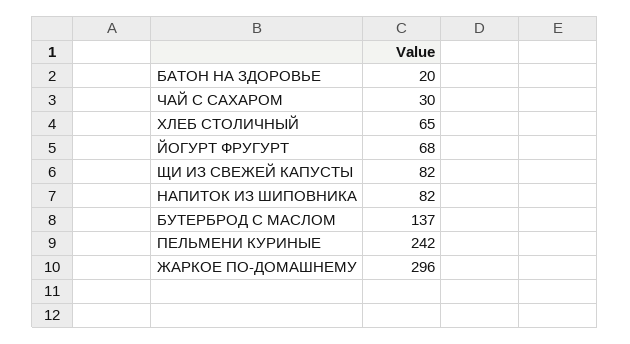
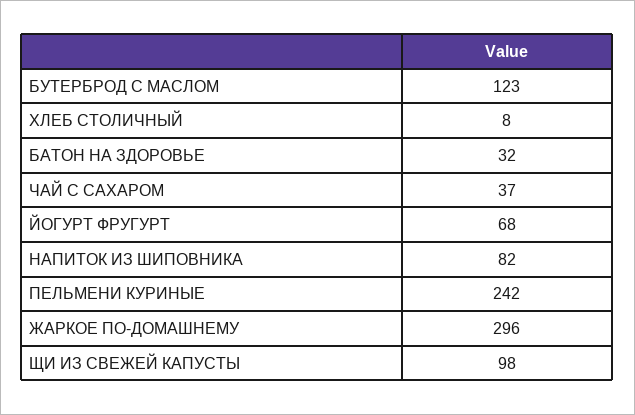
БАТОН НА ЗДОРОВЬЕ: 20 -> 32
ЧАЙ С САХАРОМ: 30 -> 37
ХЛЕБ СТОЛИЧНЫЙ: 65 -> 8
ЩИ ИЗ СВЕЖЕЙ КАПУСТЫ: 82 -> 98
БУТЕРБРОД С МАСЛОМ: 137 -> 123

